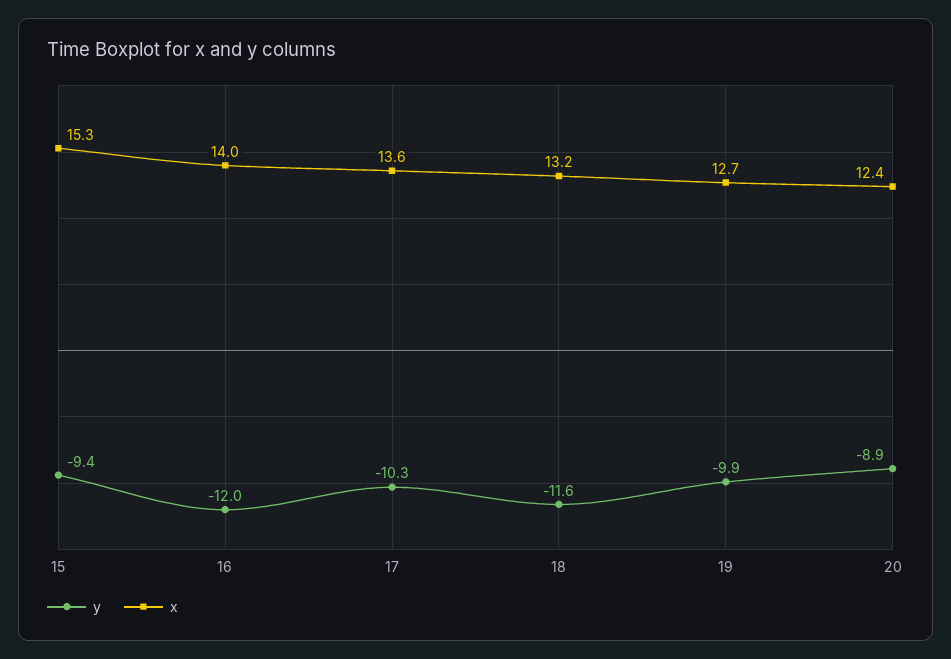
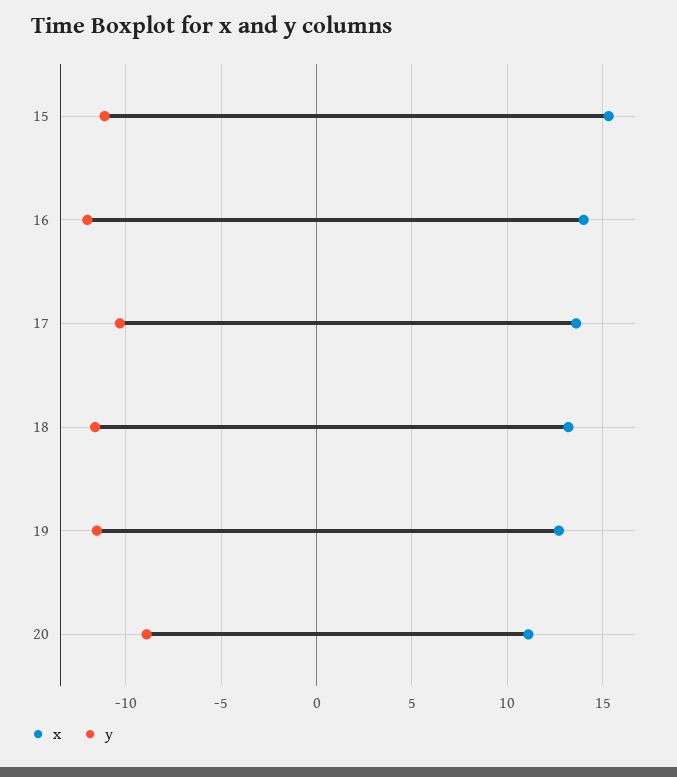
y, 15: -9.4 -> -11
y, 19: -9.9 -> -11.5
x, 20: 12.4 -> 11

